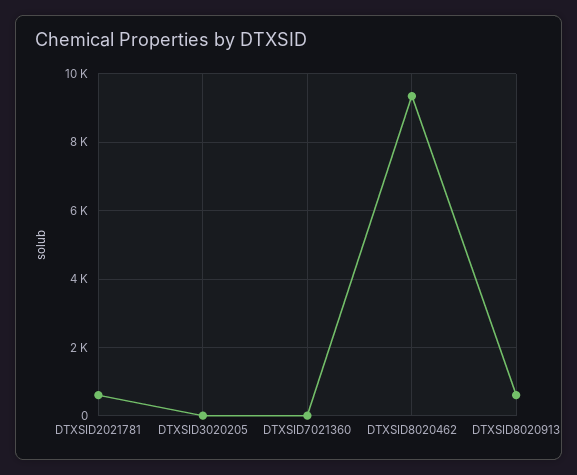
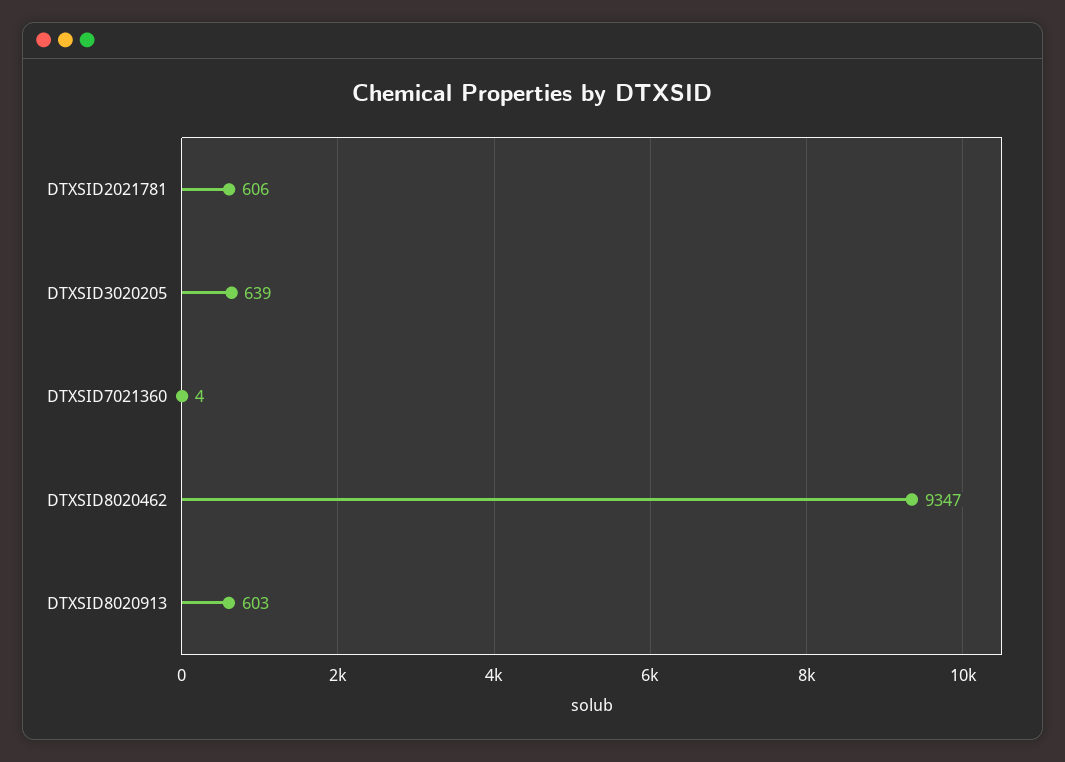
DTXSID3020205: 0 -> 639

